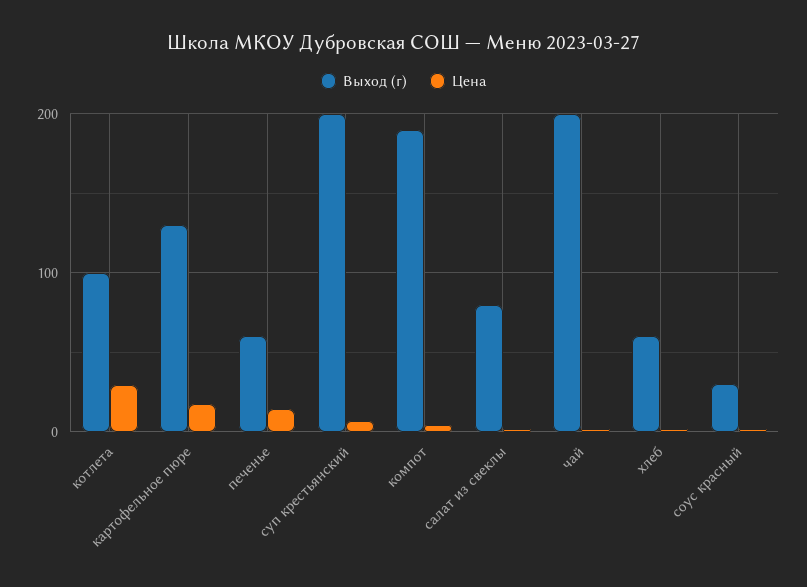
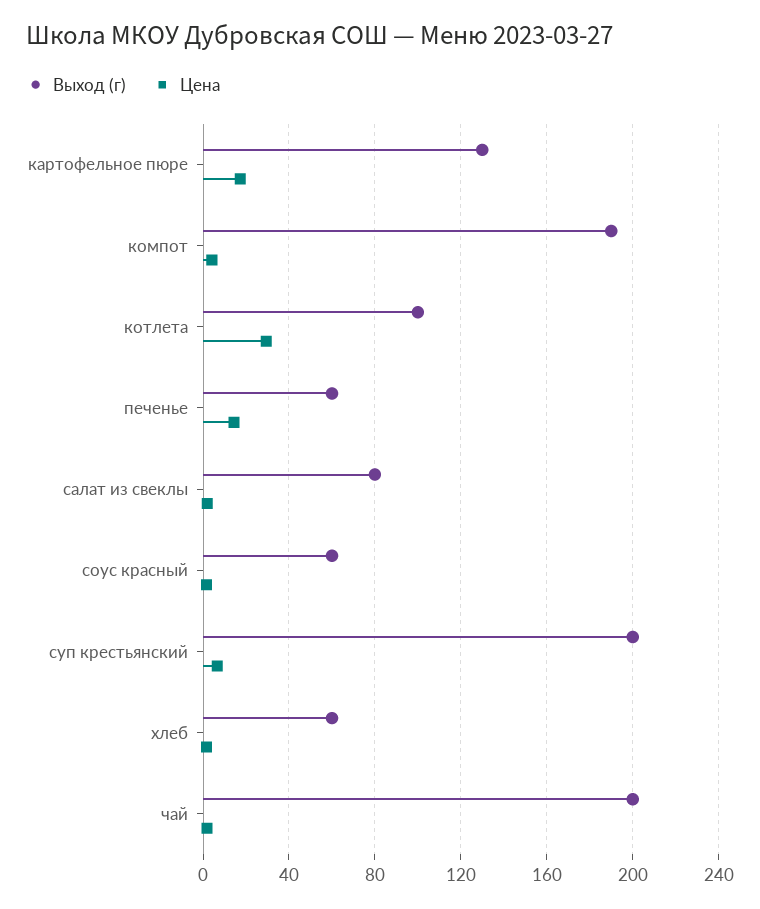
Выход (г), соус красный: 30 -> 60

